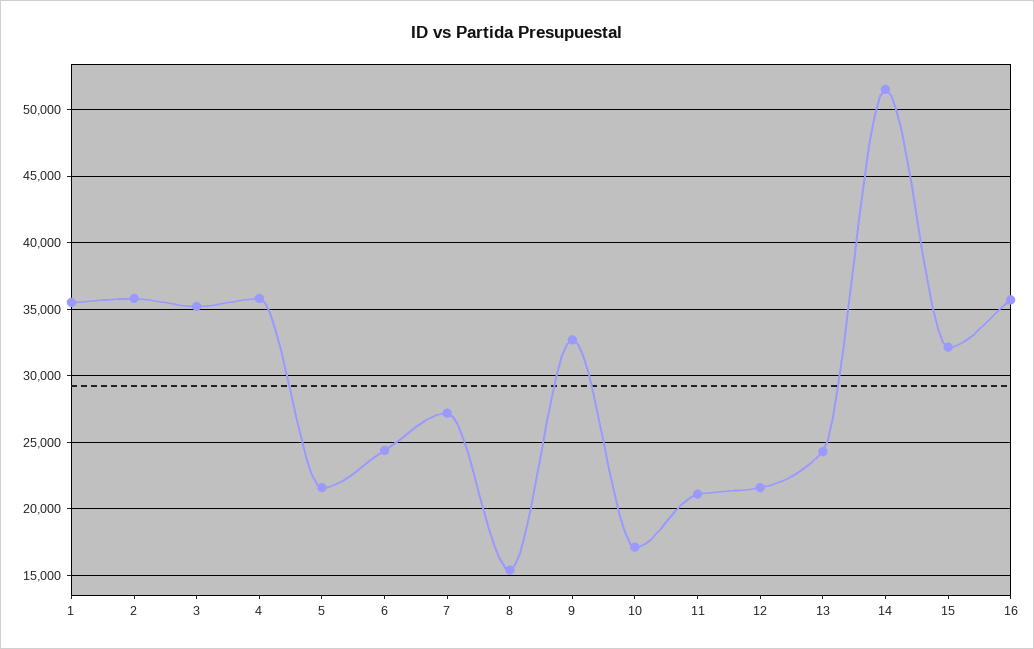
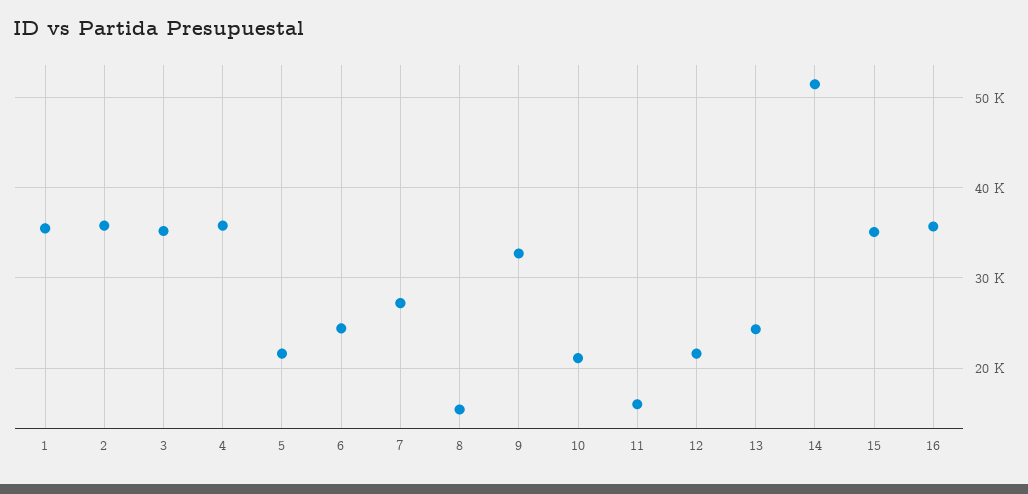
10: 17000 -> 21000
11: 21000 -> 16000
15: 32000 -> 35000

